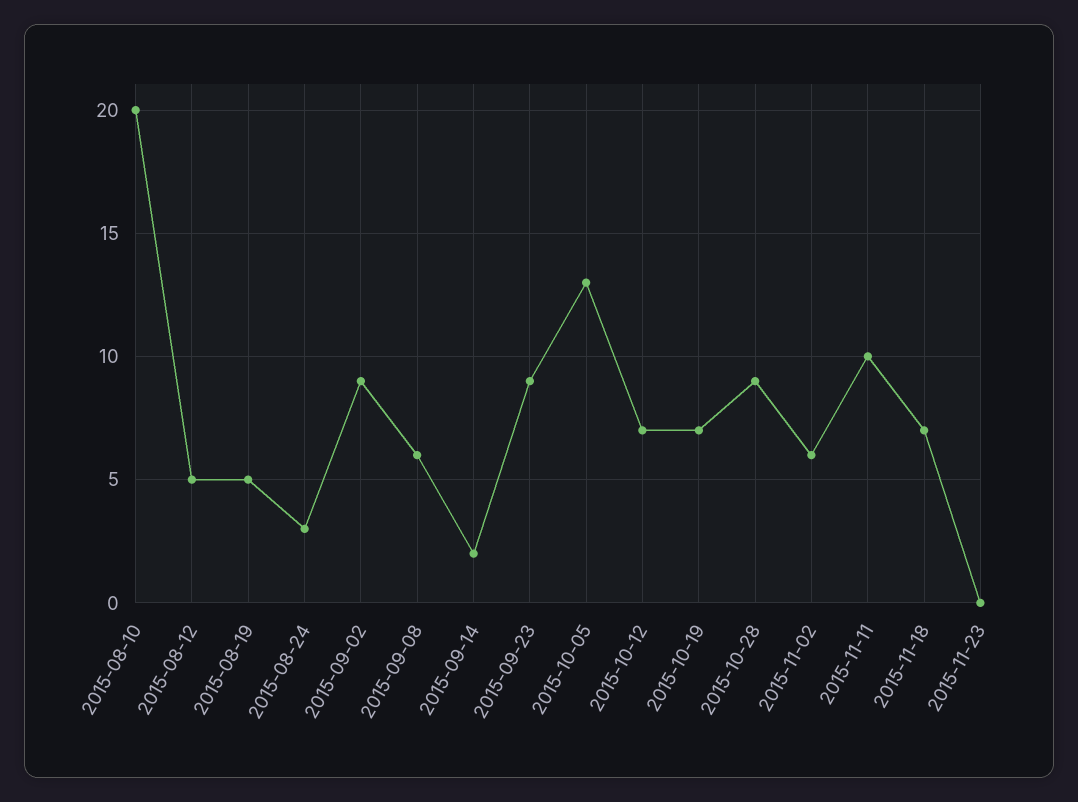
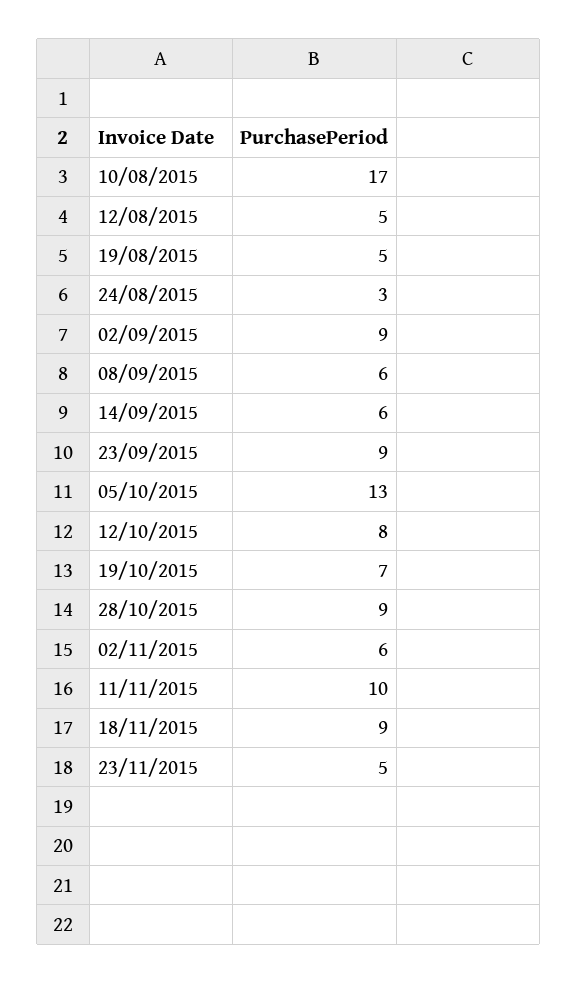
2015-08-10: 20 -> 17
2015-09-14: 2 -> 6
2015-10-12: 7 -> 8
2015-11-18: 7 -> 9
2015-11-23: 0 -> 5

